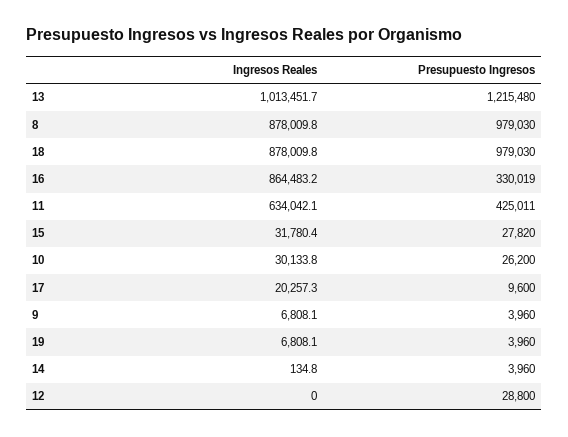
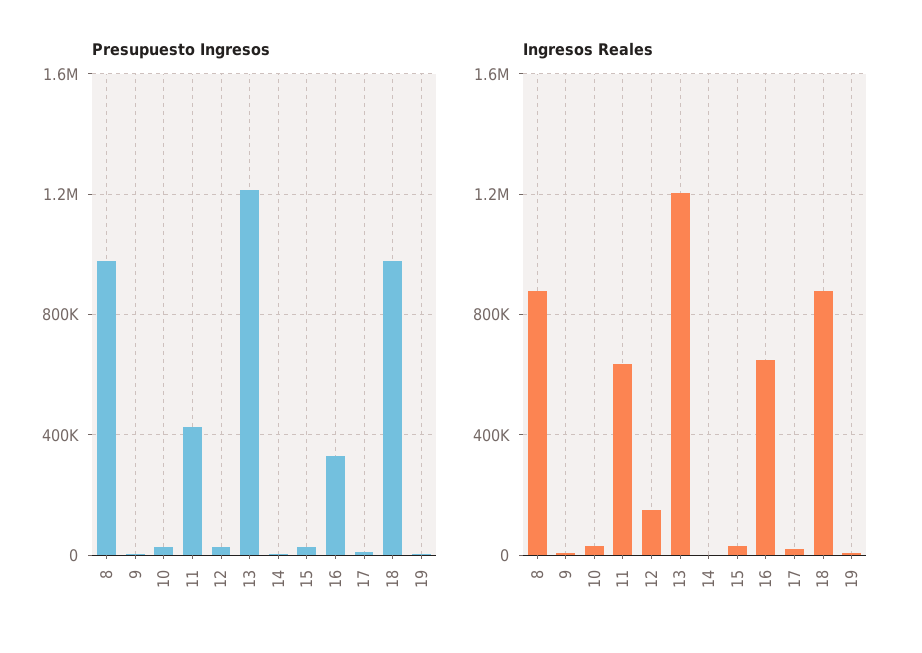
Ingresos Reales, 13: 1013451.7 -> 1200000
Ingresos Reales, 16: 864483.2 -> 650000
Ingresos Reales, 12: 0 -> 150000

